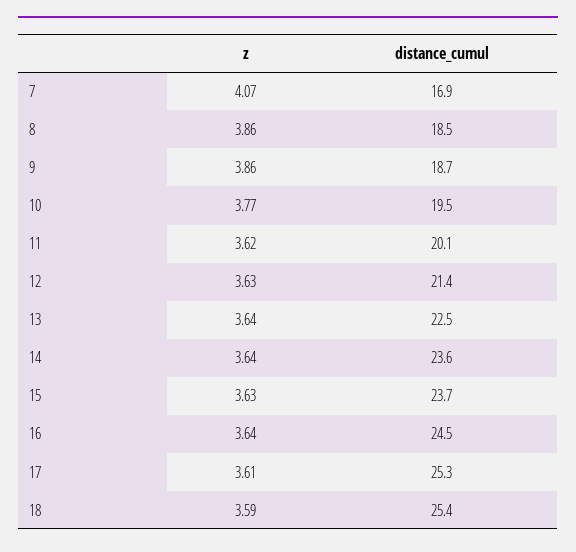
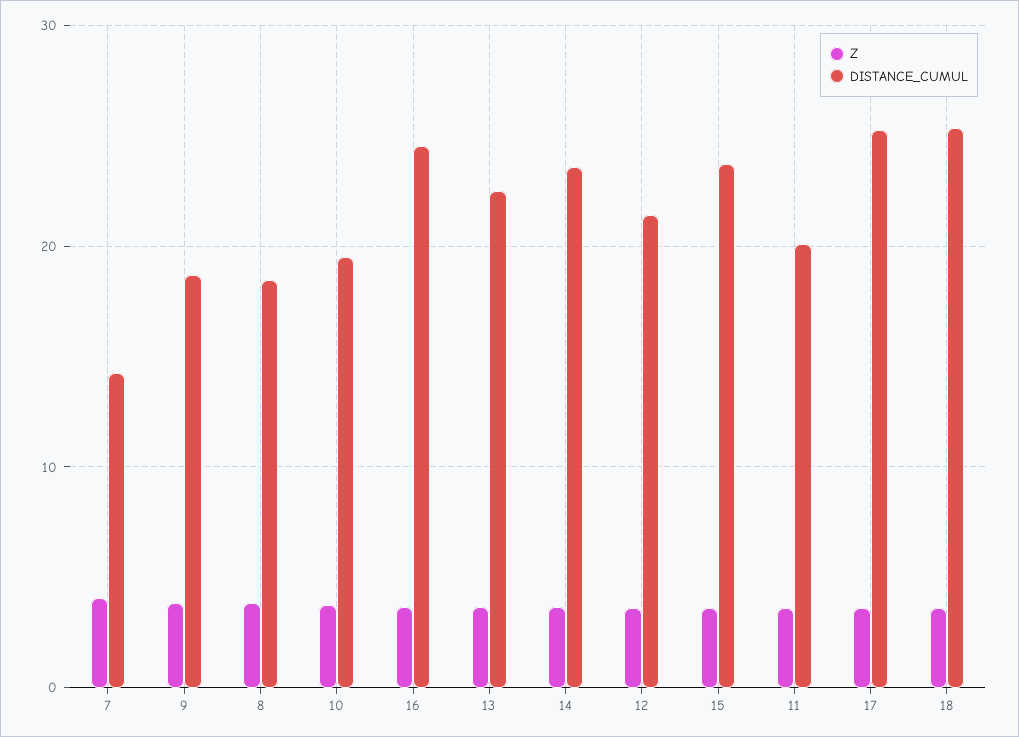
distance_cumul, 7: 16.9 -> 14

